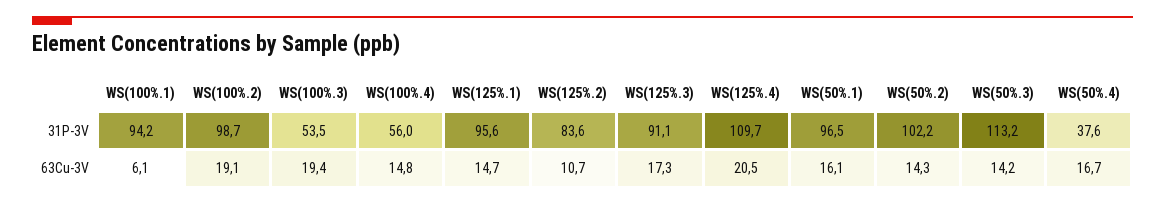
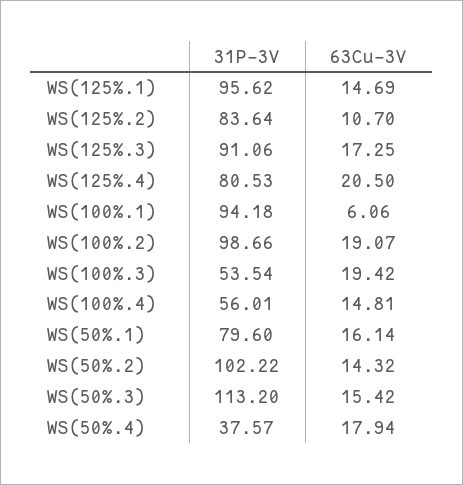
WS(125%.4), 31P-3V: 109.7 -> 80.53
WS(50%.1), 31P-3V: 96.5 -> 79.6
WS(50%.3), 63Cu-3V: 14.2 -> 15.42
WS(50%.4), 63Cu-3V: 16.7 -> 17.94

